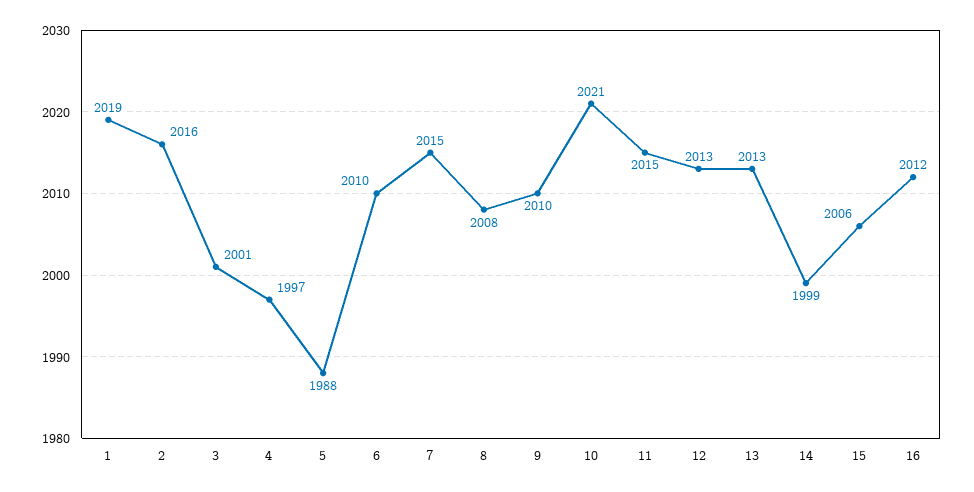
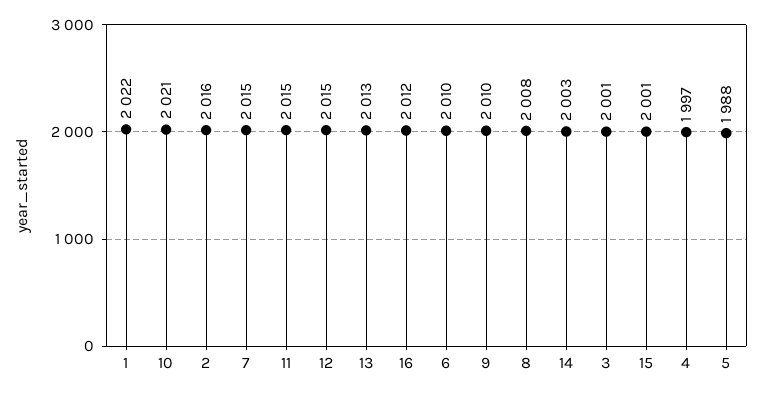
1: 2019 -> 2022
12: 2013 -> 2015
14: 1999 -> 2003
15: 2006 -> 2001

